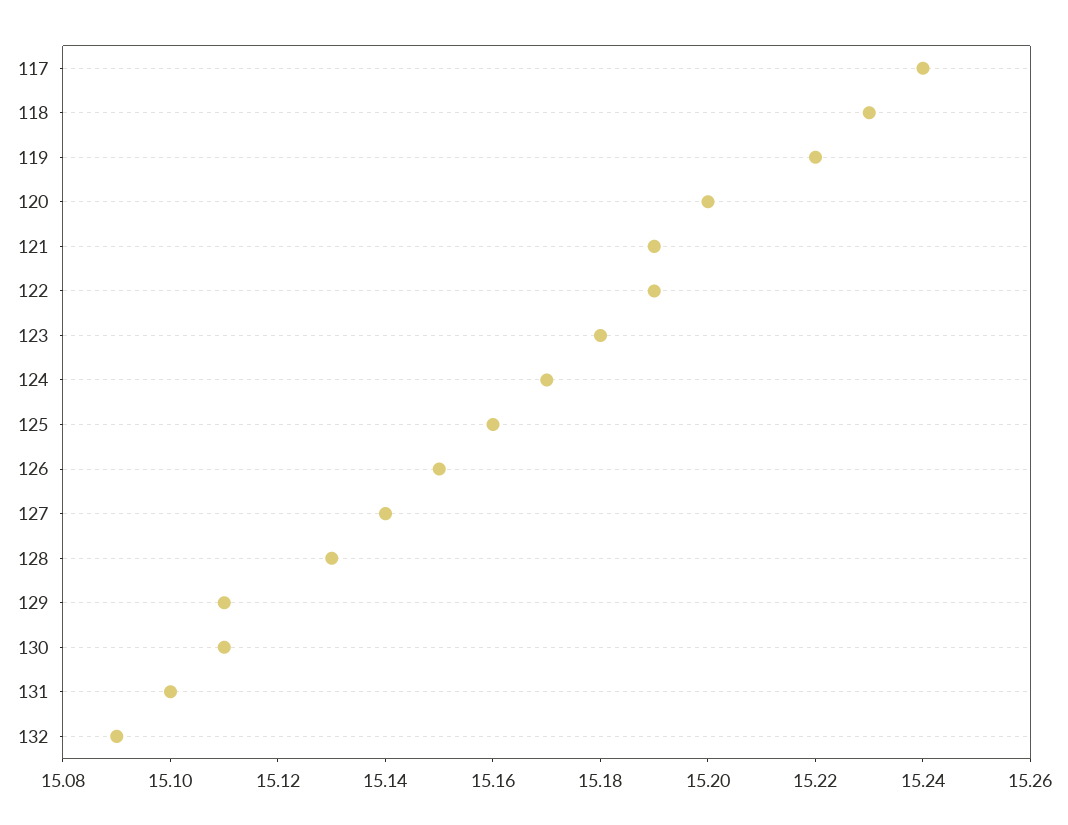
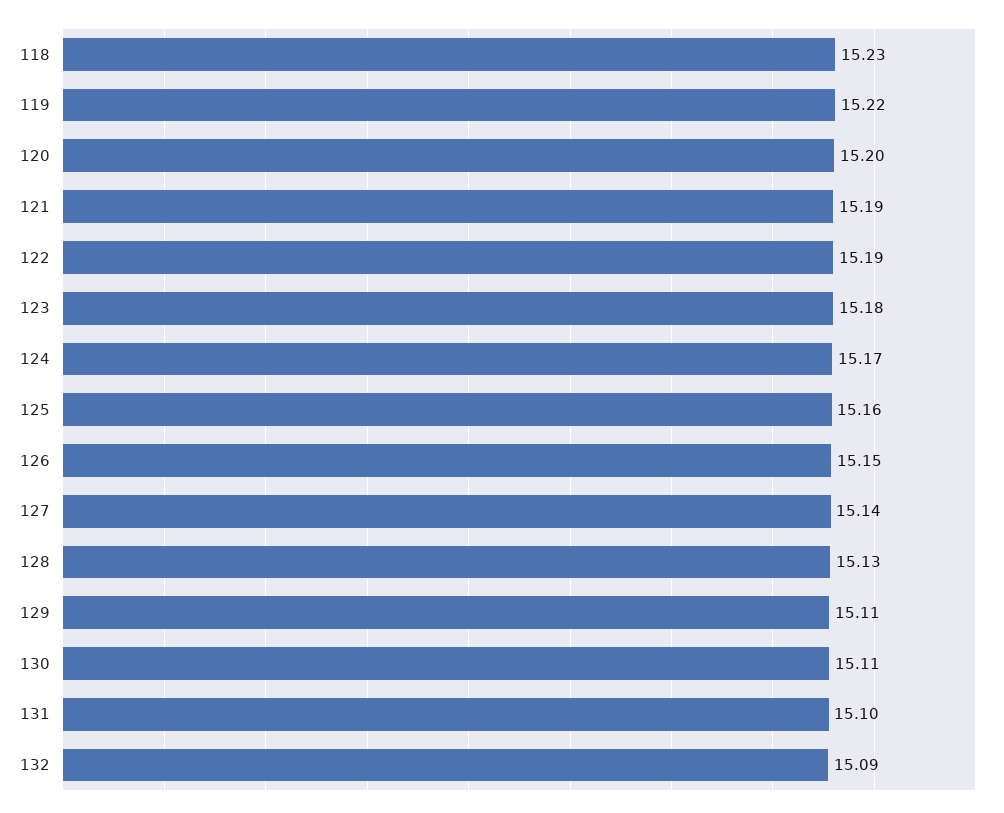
117: 15.24 -> none

